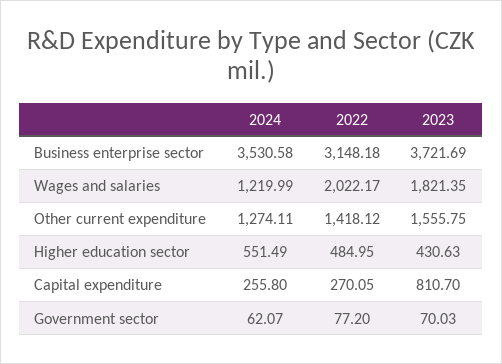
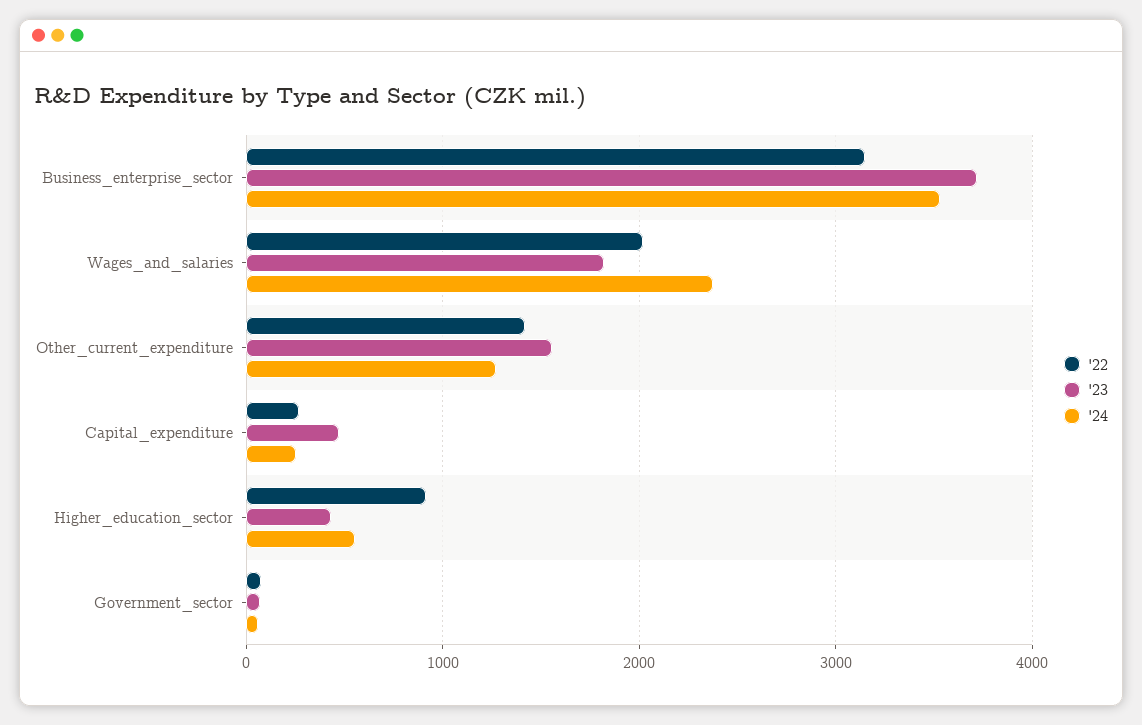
2024, Wages and salaries: 1219.99 -> 2400
2022, Higher education sector: 484.95 -> 900
2023, Capital expenditure: 810.7 -> 500

